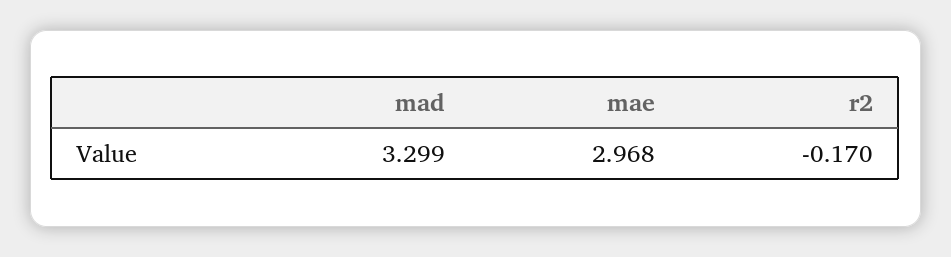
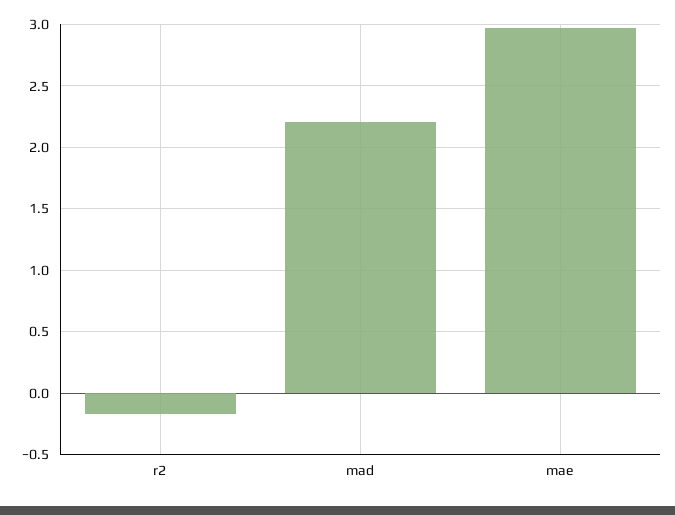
mad: 3.299 -> 2.2

